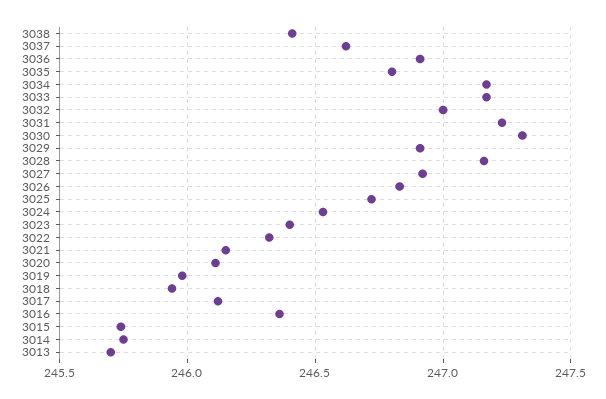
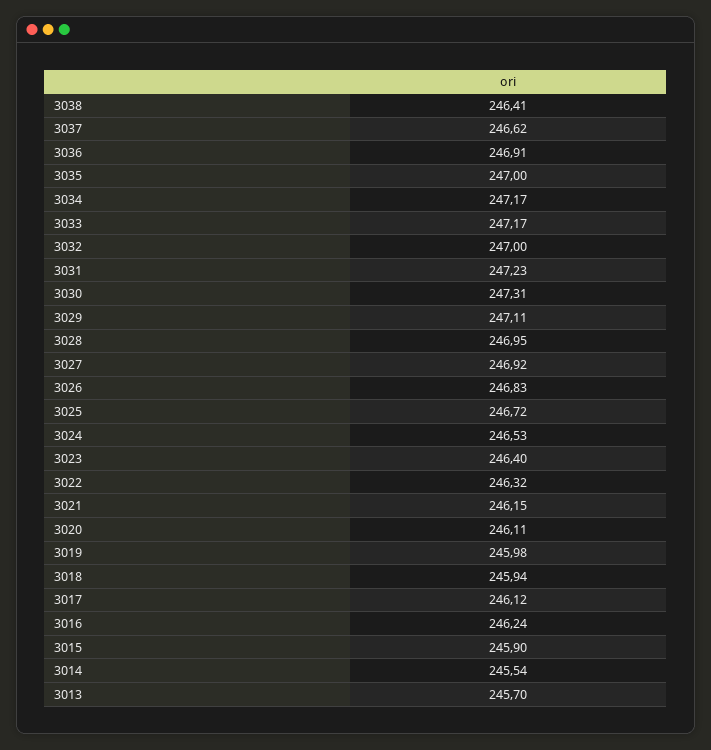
3035: 246.8 -> 247
3029: 246.9 -> 247.11
3028: 247.15 -> 246.95
3016: 246.35 -> 246.24
3015: 245.75 -> 245.9
3014: 245.75 -> 245.54

